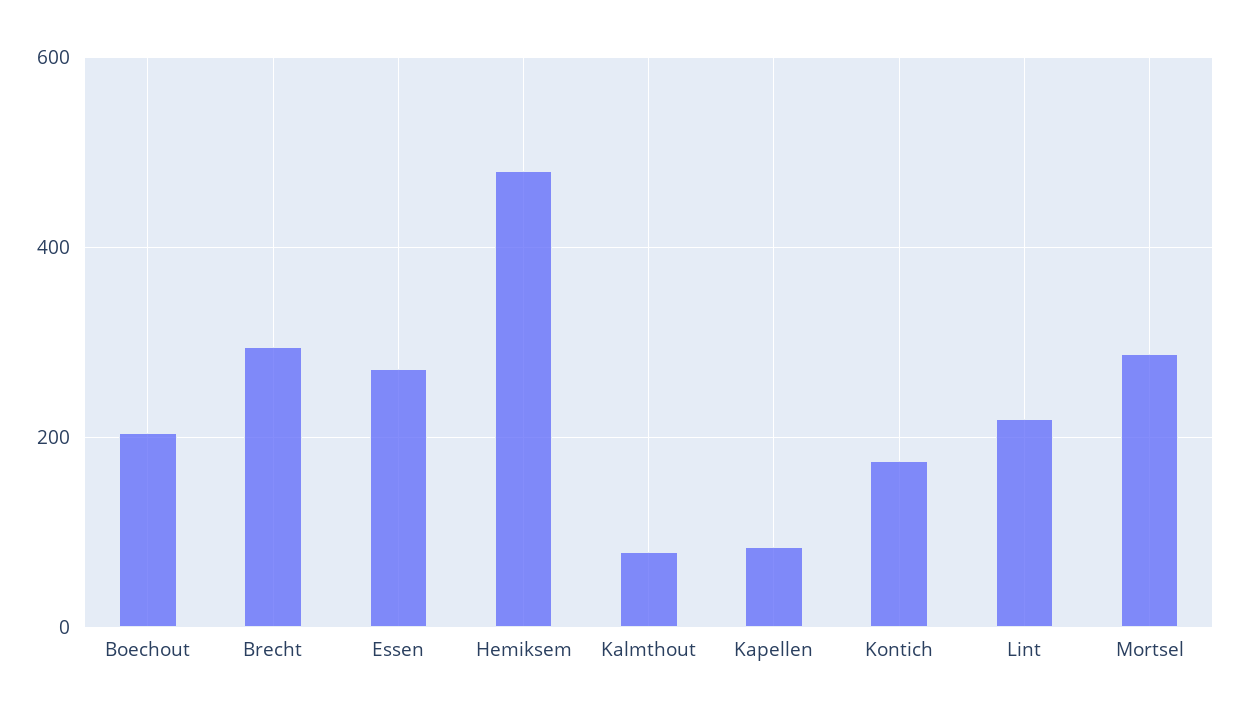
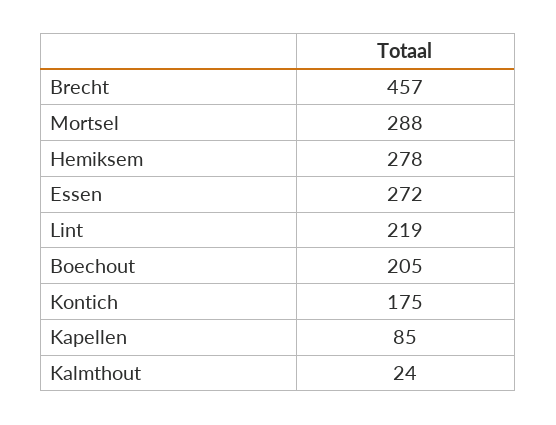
Brecht: 300 -> 457
Hemiksem: 480 -> 278
Kalmthout: 80 -> 24

